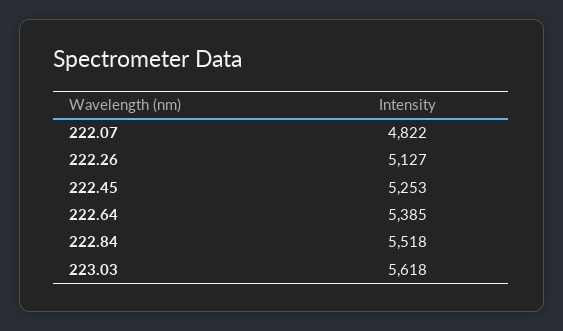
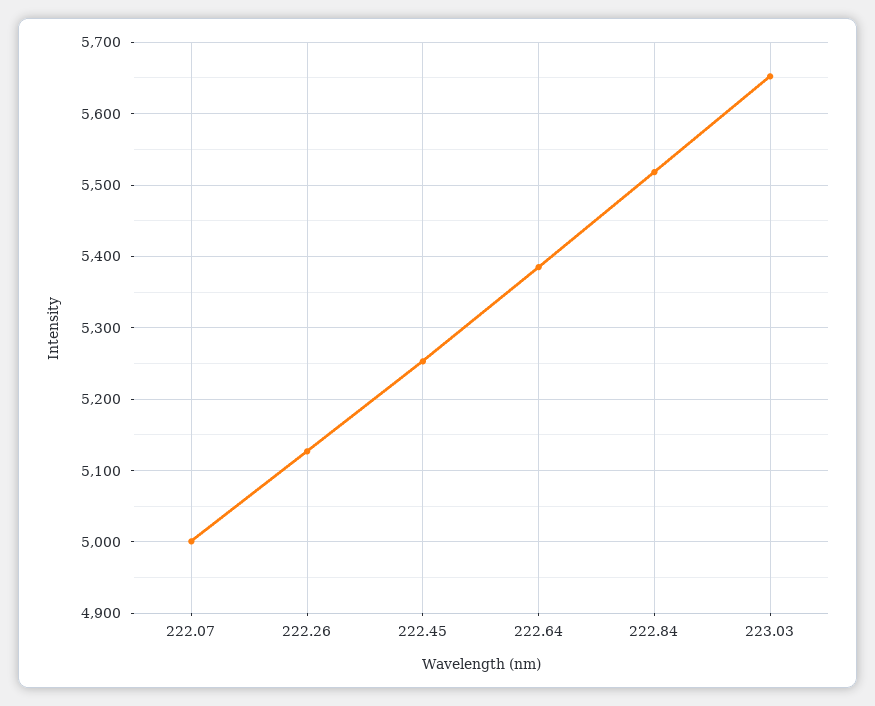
222.07: 4822 -> 5000
223.03: 5618 -> 5650

